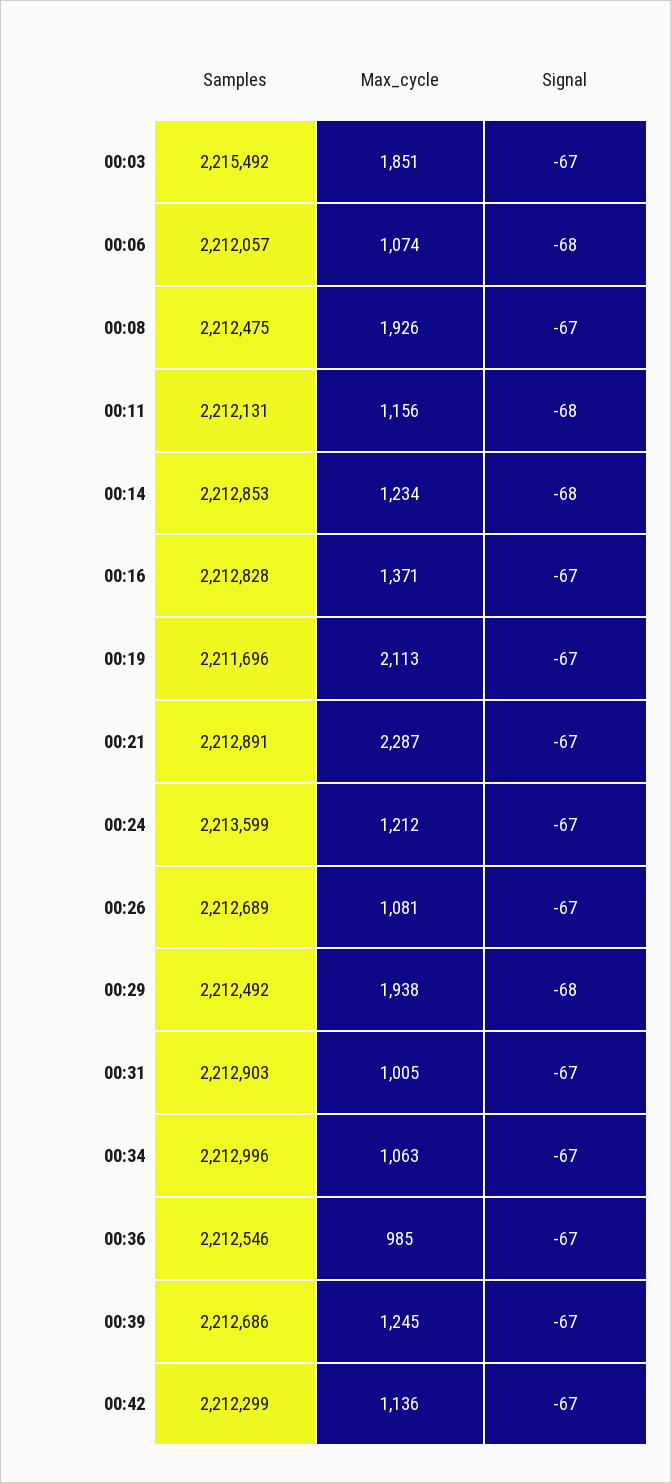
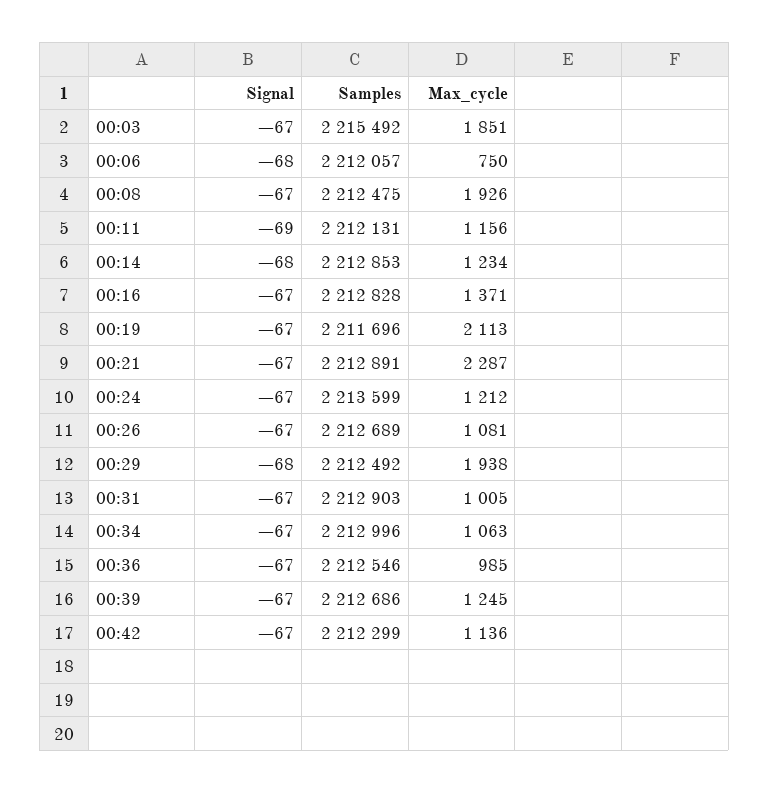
Max_cycle, 00:06: 1074 -> 750
Signal, 00:11: -68 -> -69

